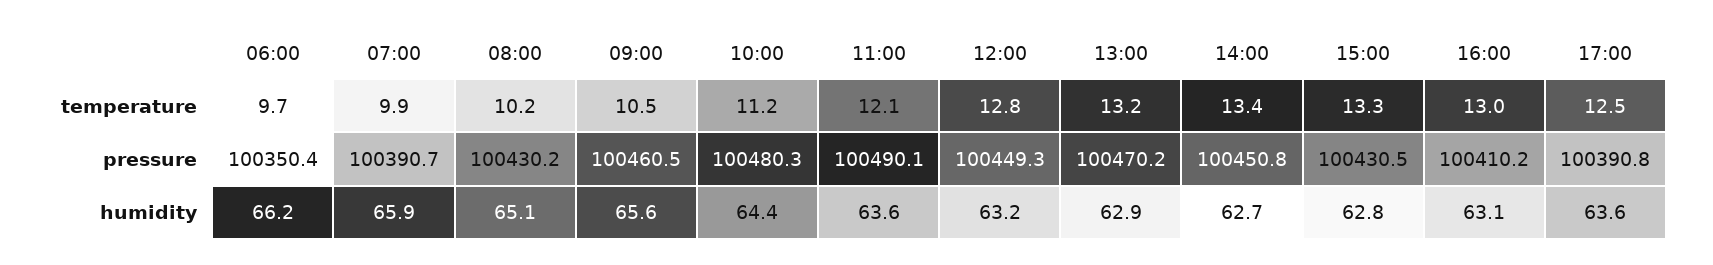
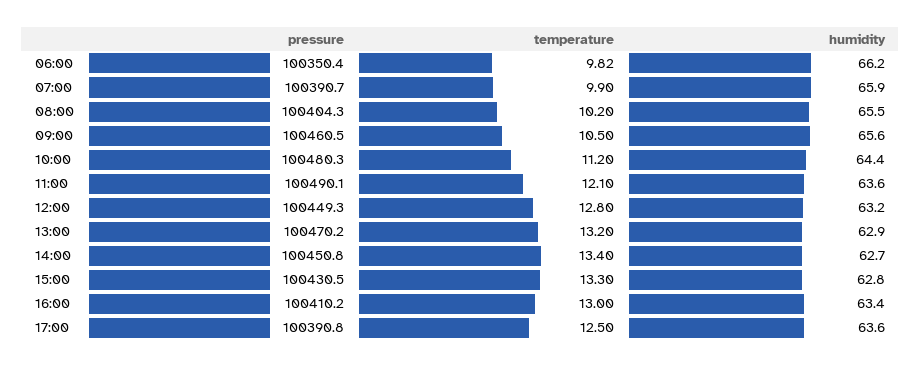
06:00, temperature: 9.7 -> 9.82
08:00, pressure: 100430.2 -> 100404.3
08:00, humidity: 65.1 -> 65.5
16:00, humidity: 63.1 -> 63.4

